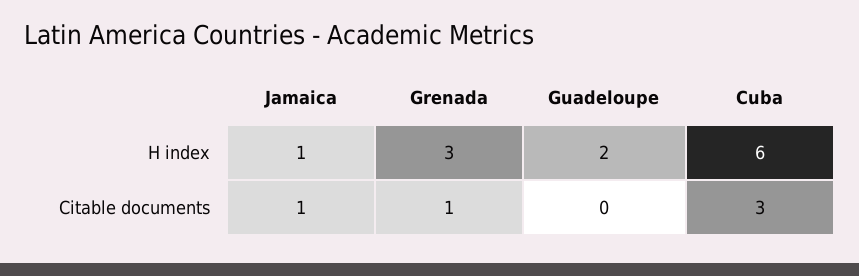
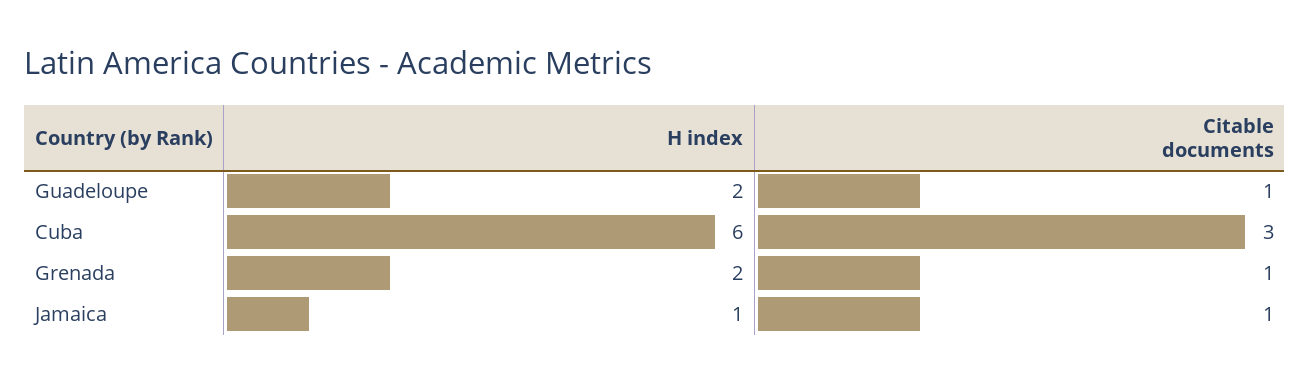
Grenada, H index: 3 -> 2
Guadeloupe, Citable documents: 0 -> 1

